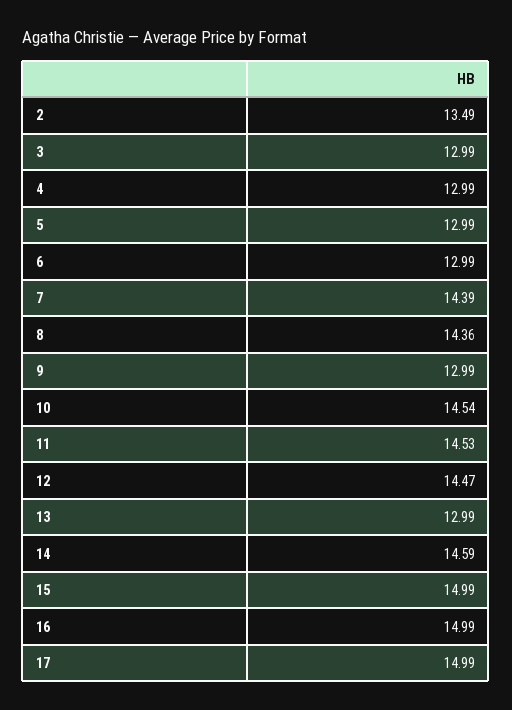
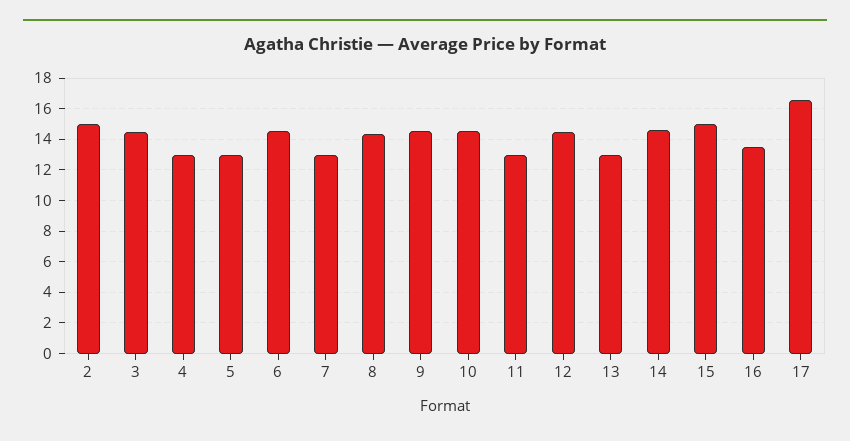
2: 13.49 -> 15
3: 12.99 -> 14.5
6: 12.99 -> 14.5
7: 14.39 -> 13
9: 12.99 -> 14.5
11: 14.53 -> 13
16: 14.99 -> 13.5
17: 14.99 -> 16.5

